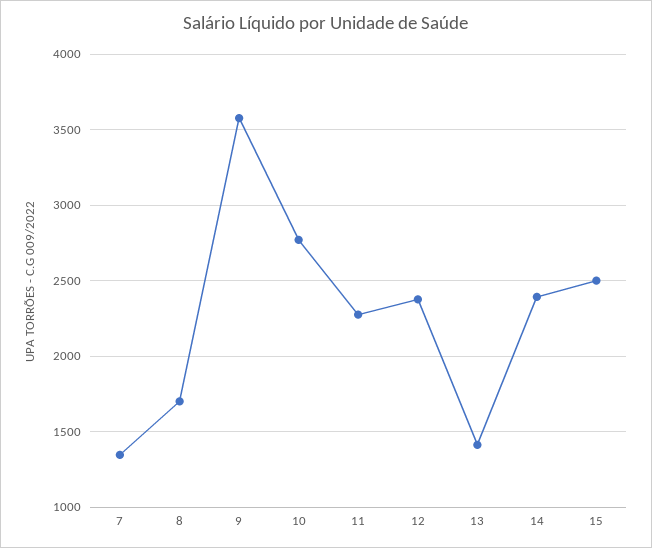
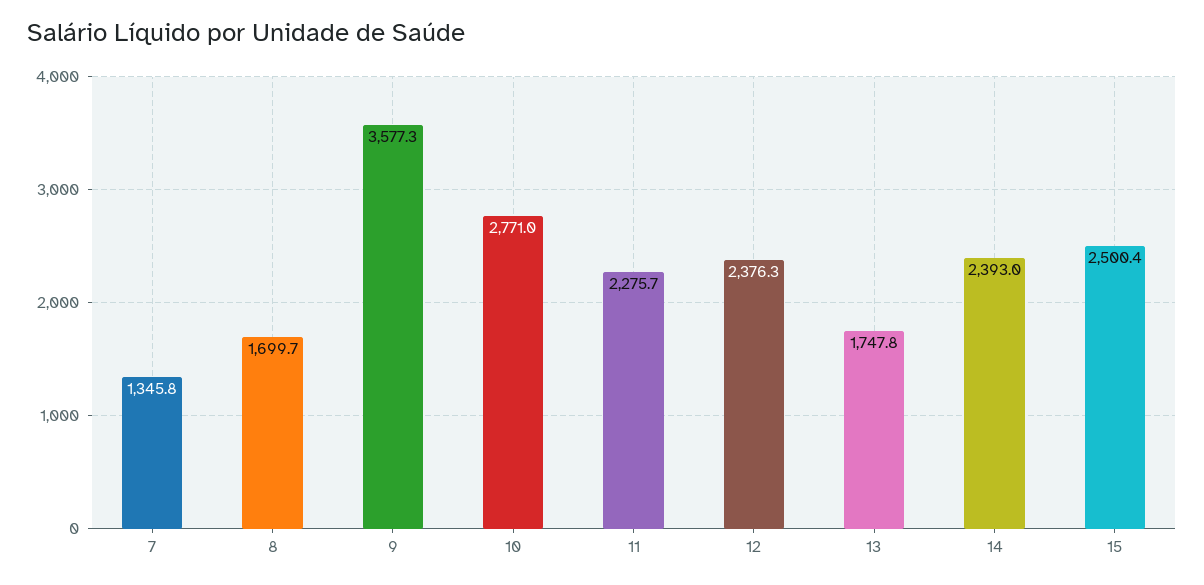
13: 1400 -> 1747.8

